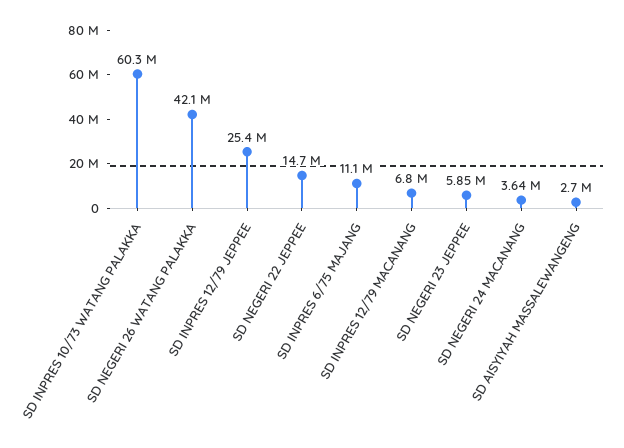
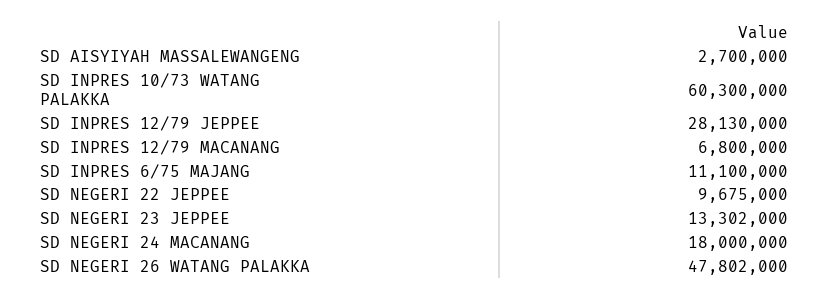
SD NEGERI 26 WATANG PALAKKA: 42100000 -> 47802000
SD INPRES 12/79 JEPPEE: 25400000 -> 28130000
SD NEGERI 22 JEPPEE: 14700000 -> 9675000
SD NEGERI 23 JEPPEE: 5850000 -> 13302000
SD NEGERI 24 MACANANG: 3640000 -> 18000000

